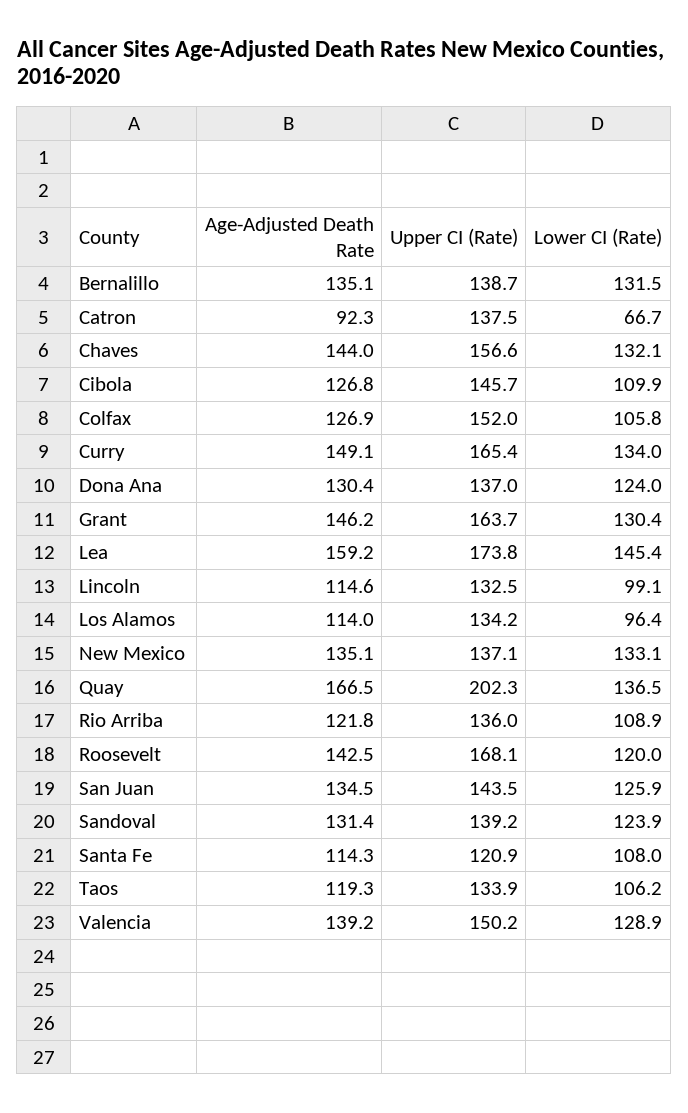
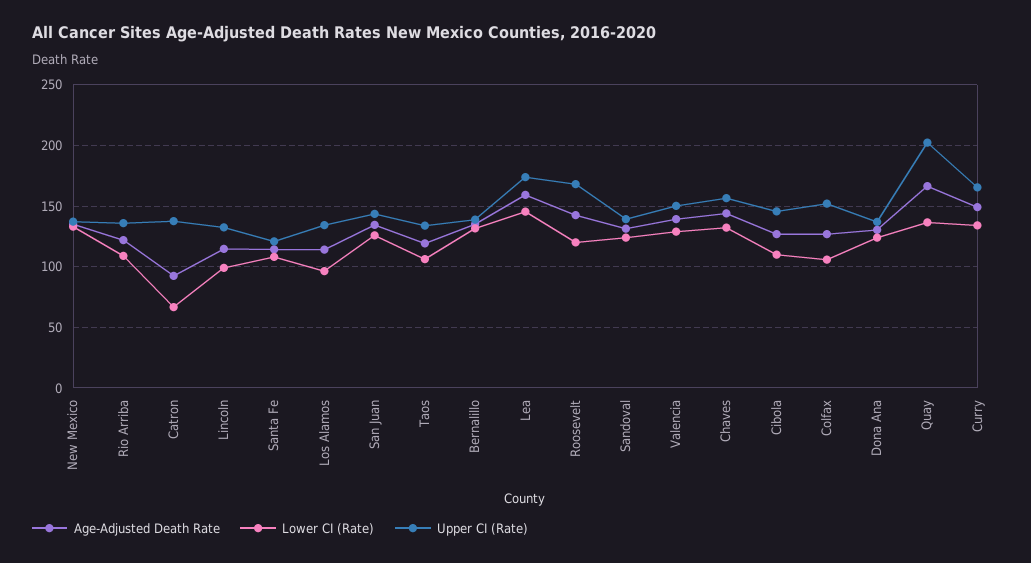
Age-Adjusted Death Rate, Grant: 146.2 -> none
Upper CI (Rate), Grant: 163.7 -> none
Lower CI (Rate), Grant: 130.4 -> none

